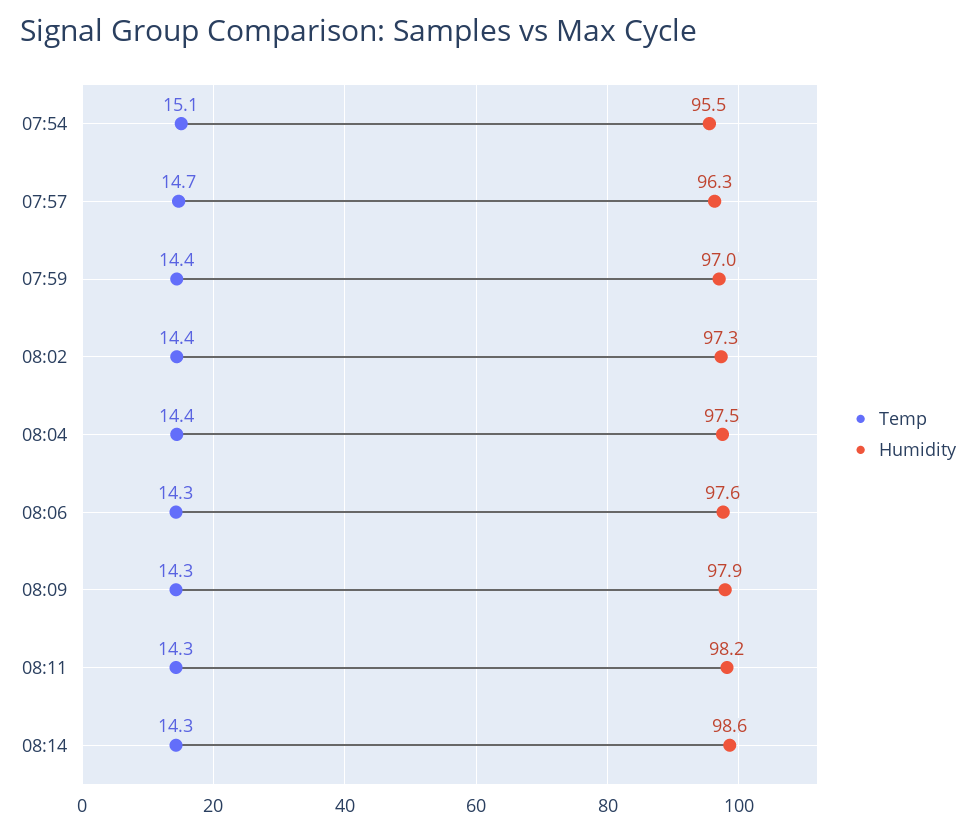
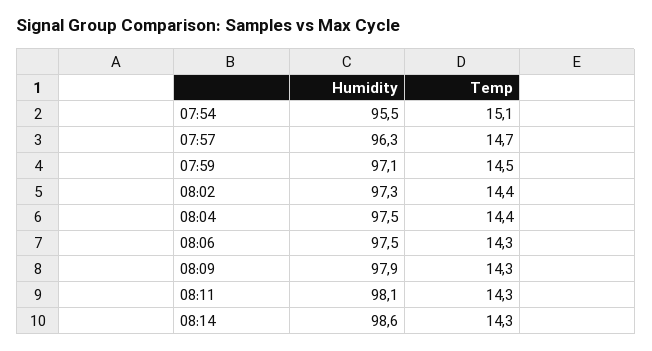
Temp, 07:59: 14.4 -> 14.5
Humidity, 07:59: 97 -> 97.1
Humidity, 08:06: 97.6 -> 97.5
Humidity, 08:11: 98.2 -> 98.1

